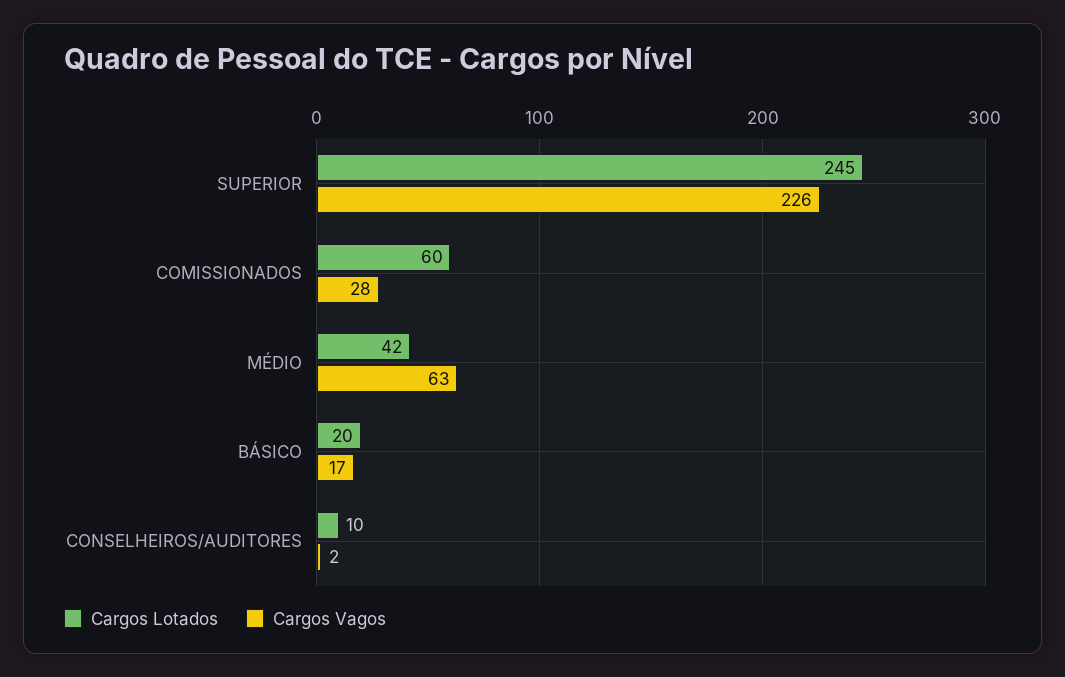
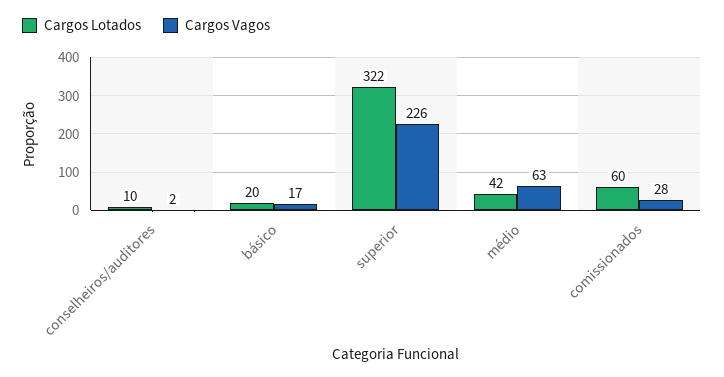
Cargos Lotados, SUPERIOR: 245 -> 322

